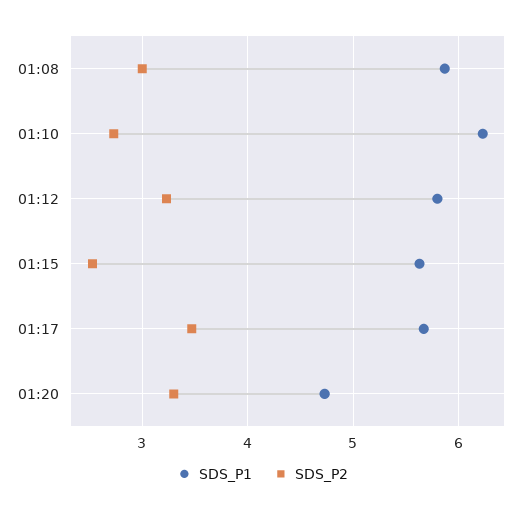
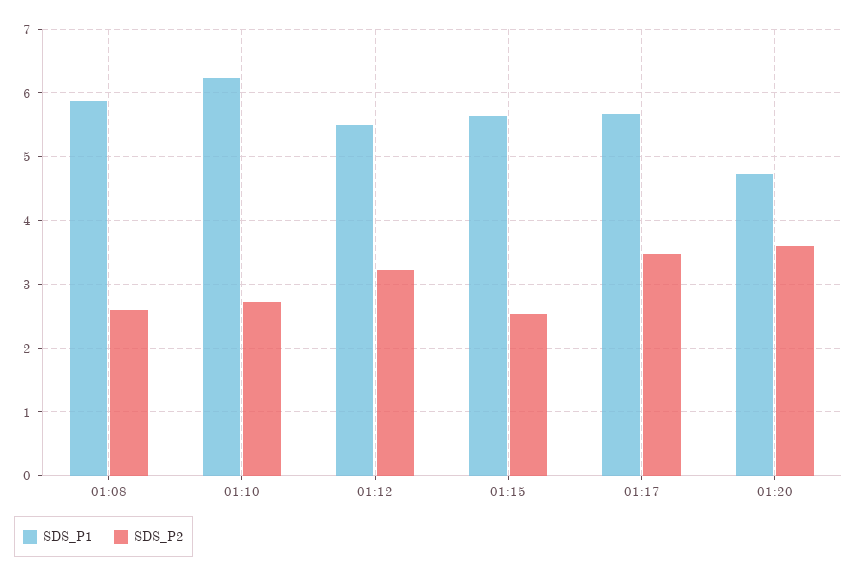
SDS_P2, 01:08: 3 -> 2.6
SDS_P1, 01:12: 5.8 -> 5.5
SDS_P2, 01:20: 3.3 -> 3.6

